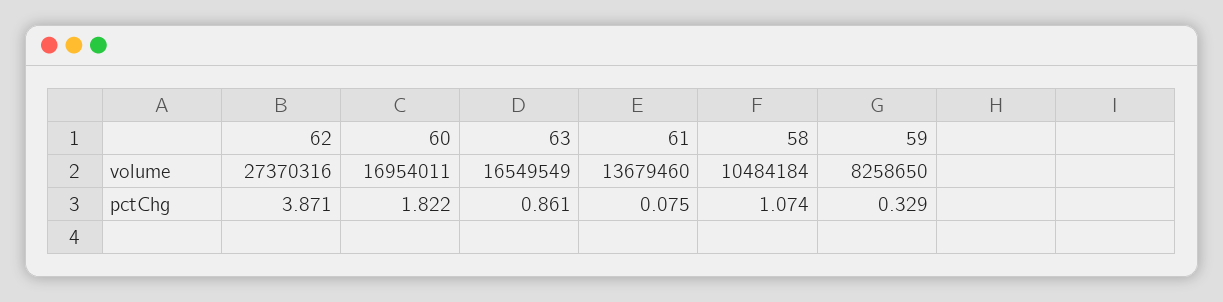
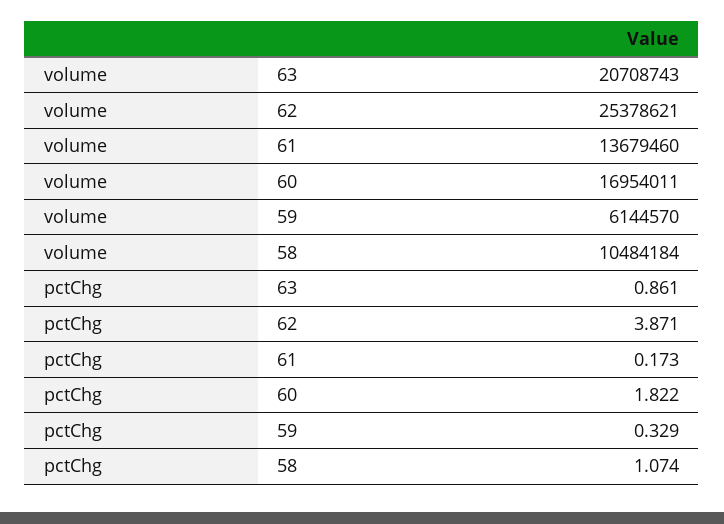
62, volume: 27370316 -> 25378621
63, volume: 16549549 -> 20708743
59, volume: 8258650 -> 6144570
61, pctChg: 0.075 -> 0.173

